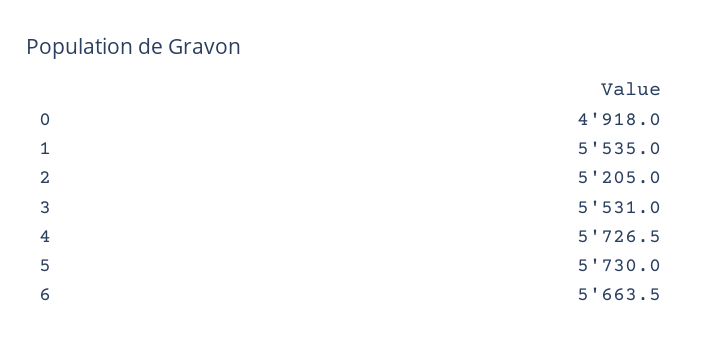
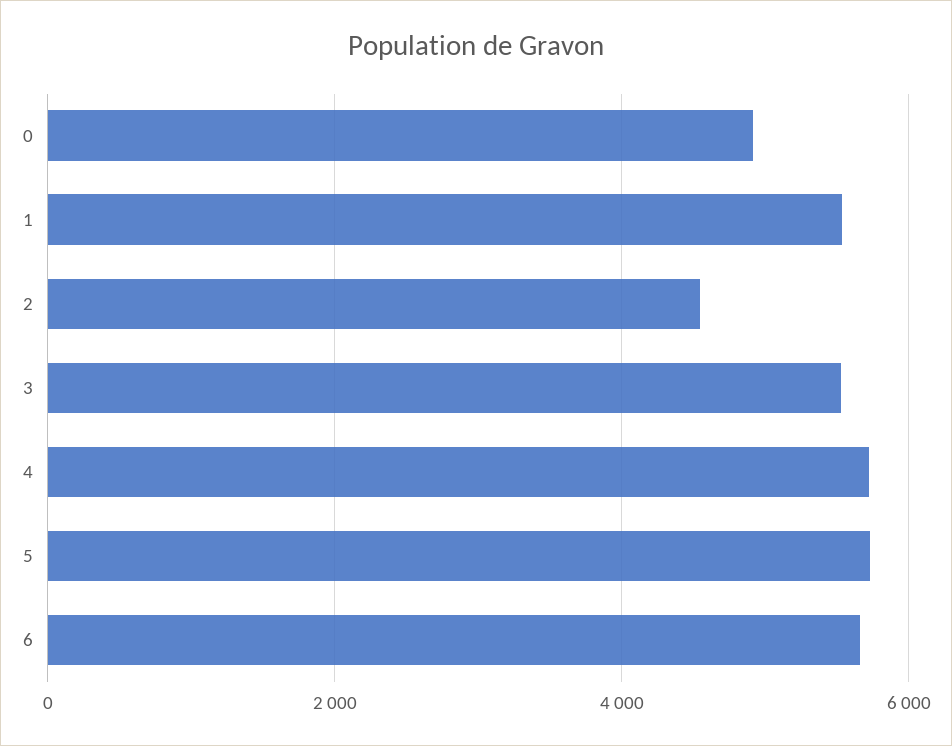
2: 5205 -> 4600

